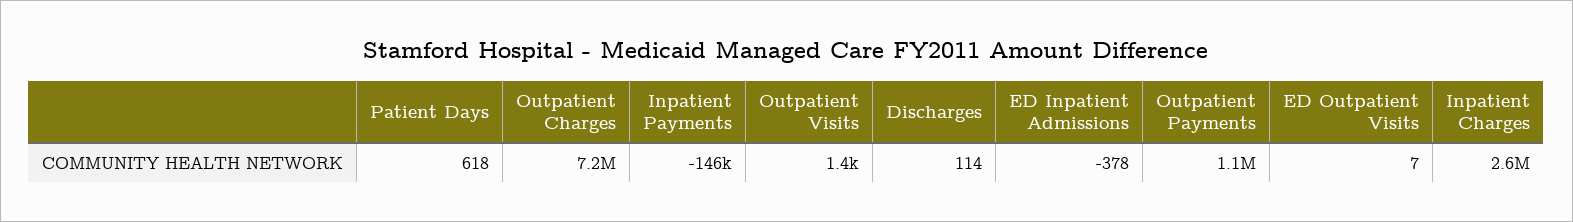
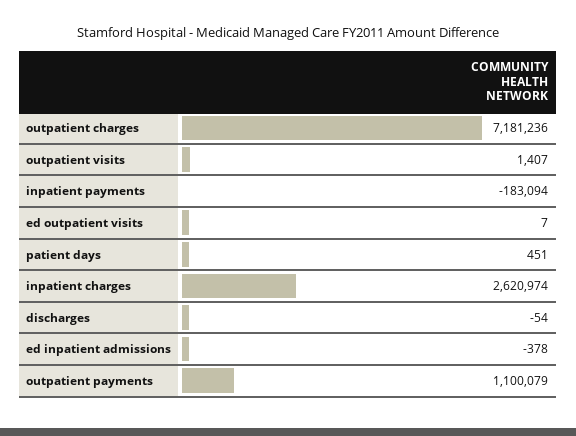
Patient Days: 618 -> 451
Inpatient Payments: -146000 -> -183094
Discharges: 114 -> -54

